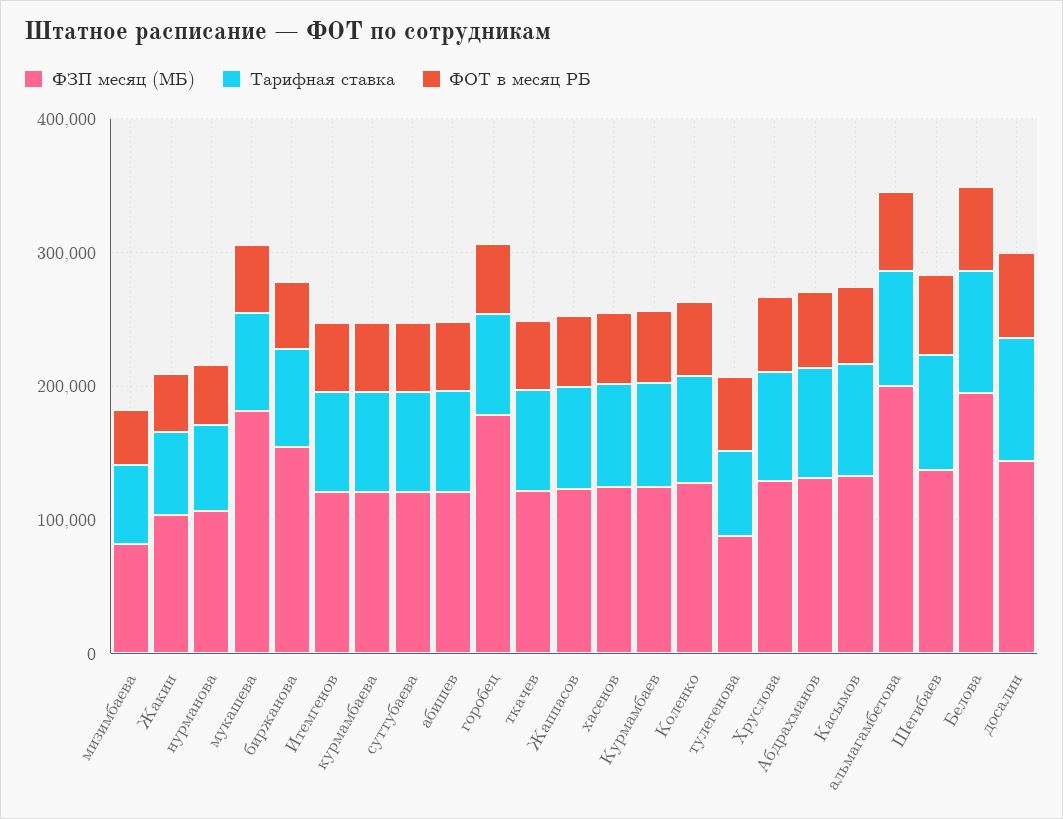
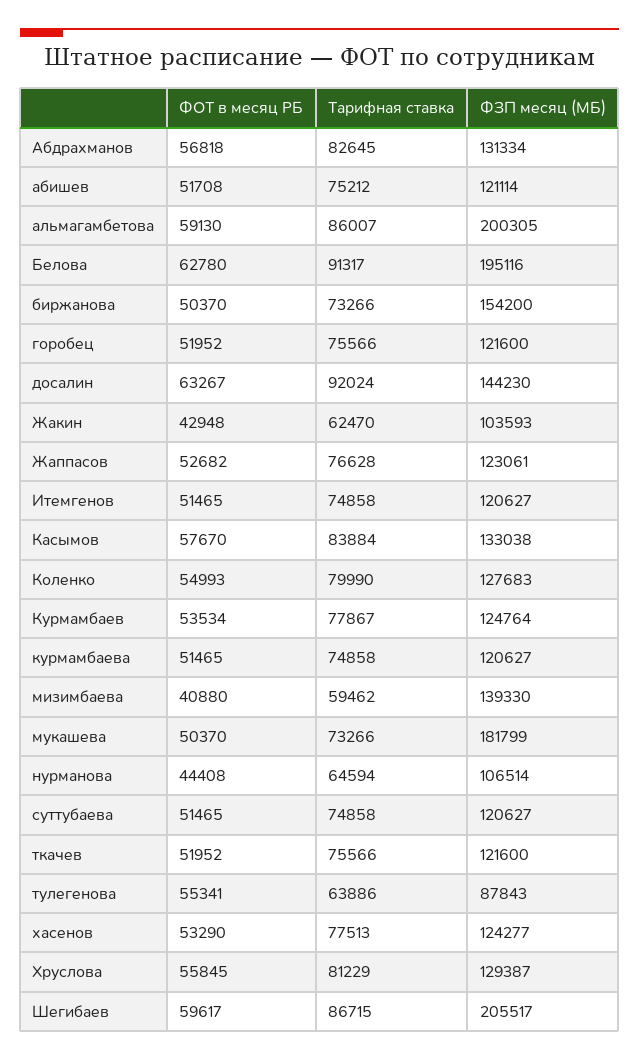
ФЗП месяц (МБ), мизимбаева: 80000 -> 139330
ФЗП месяц (МБ), горобец: 180000 -> 121600
ФЗП месяц (МБ), Шегибаев: 140000 -> 205517

